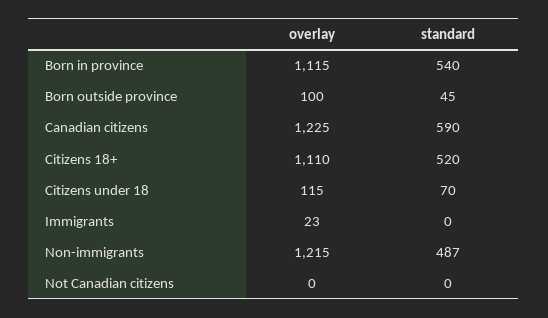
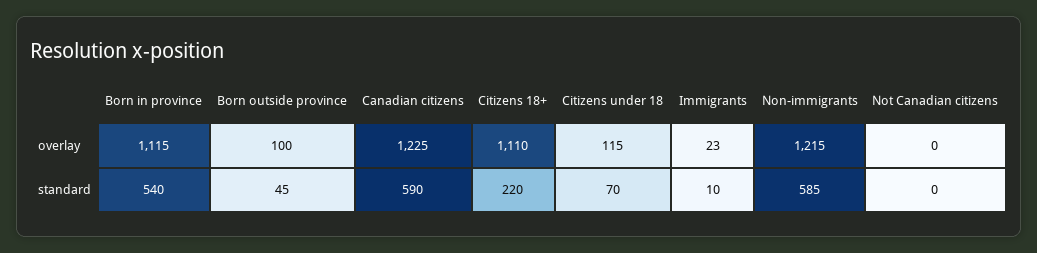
standard, Citizens 18+: 520 -> 220
standard, Immigrants: 0 -> 10
standard, Non-immigrants: 487 -> 585

